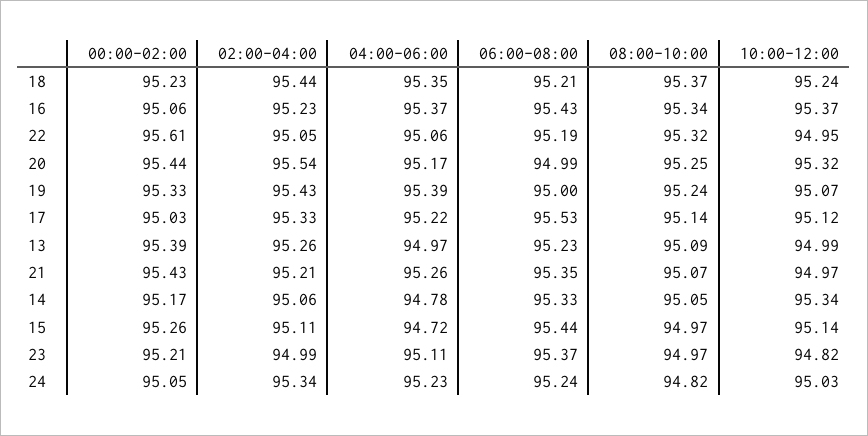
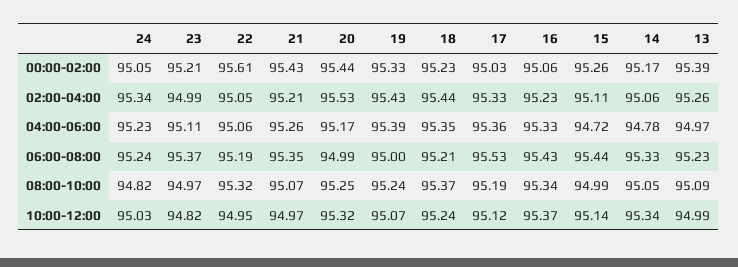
04:00-06:00, 16: 95.37 -> 95.33
02:00-04:00, 20: 95.54 -> 95.53
04:00-06:00, 17: 95.22 -> 95.36
08:00-10:00, 17: 95.14 -> 95.19
08:00-10:00, 15: 94.97 -> 94.99

